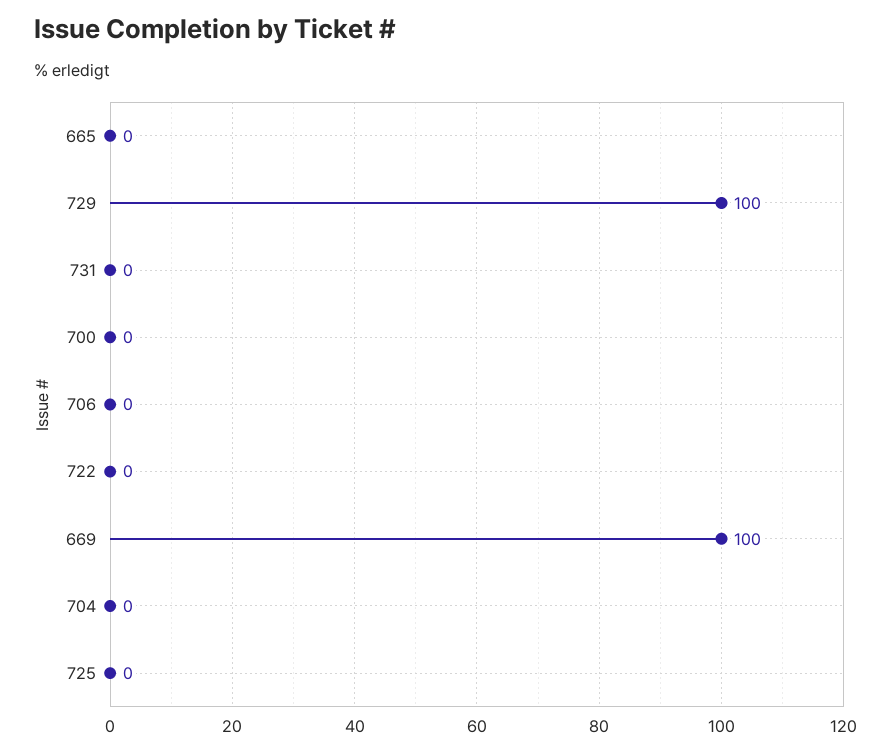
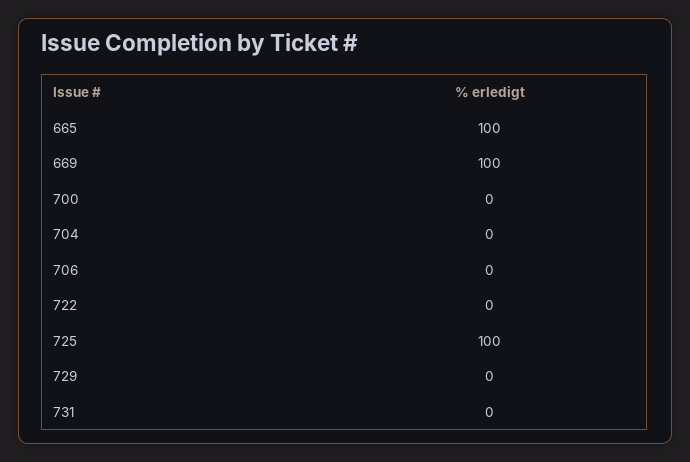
665: 0 -> 100
729: 100 -> 0
725: 0 -> 100

